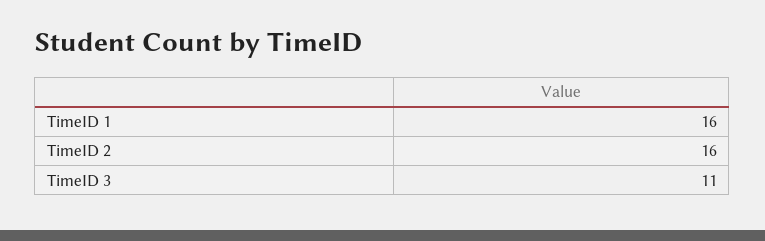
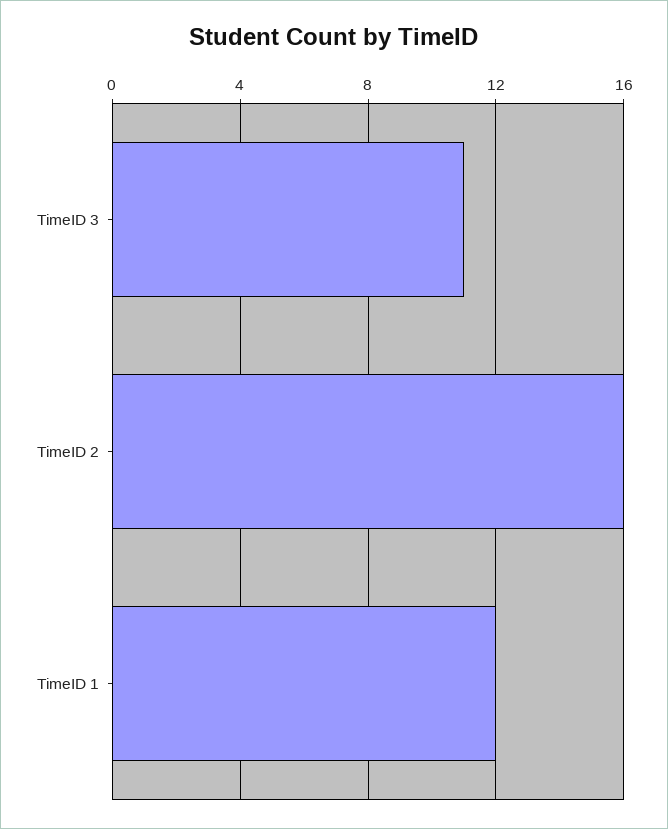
TimeID 1: 16 -> 12

